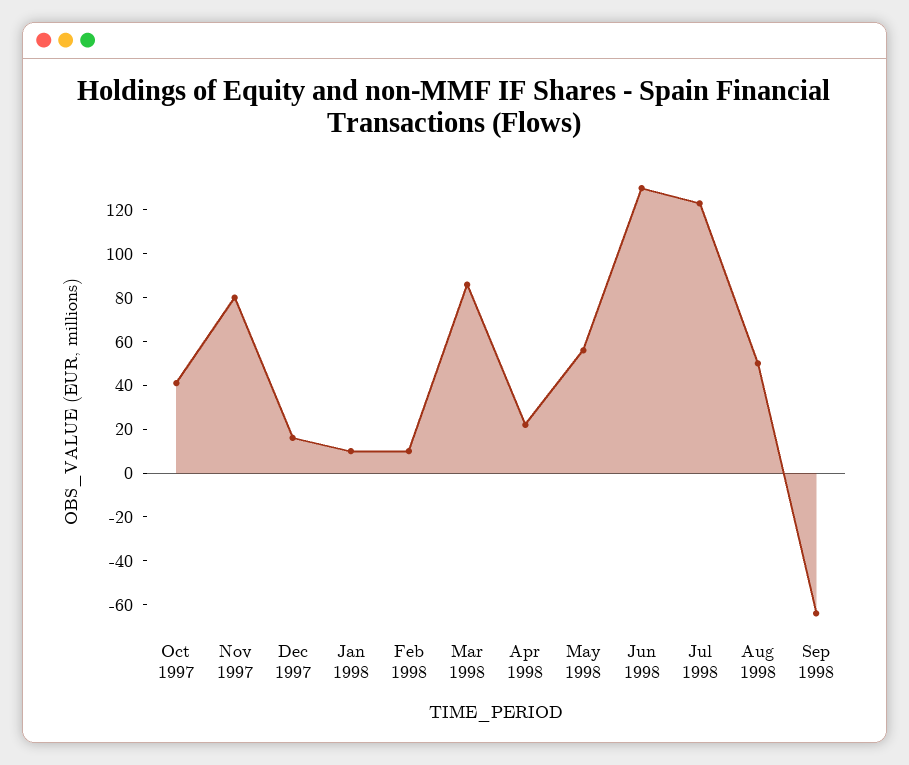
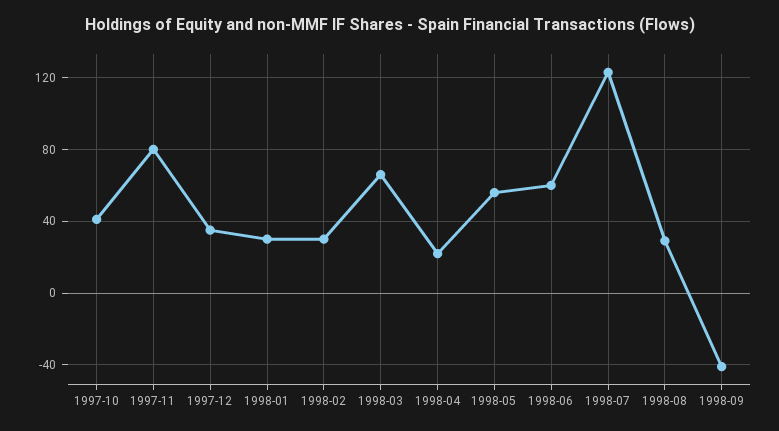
Dec 1997: 15 -> 35
Jan 1998: 10 -> 30
Feb 1998: 10 -> 30
Mar 1998: 85 -> 65
Jun 1998: 130 -> 60
Aug 1998: 50 -> 30
Sep 1998: -65 -> -40

